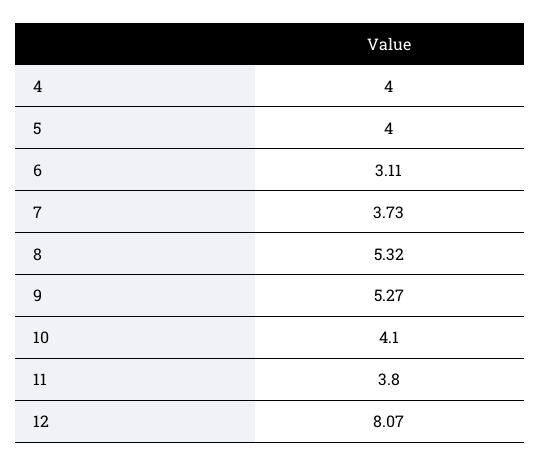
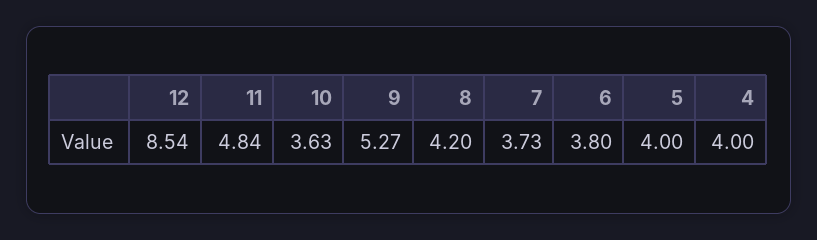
6: 3.11 -> 3.8
8: 5.32 -> 4.2
10: 4.1 -> 3.63
11: 3.8 -> 4.84
12: 8.07 -> 8.54

